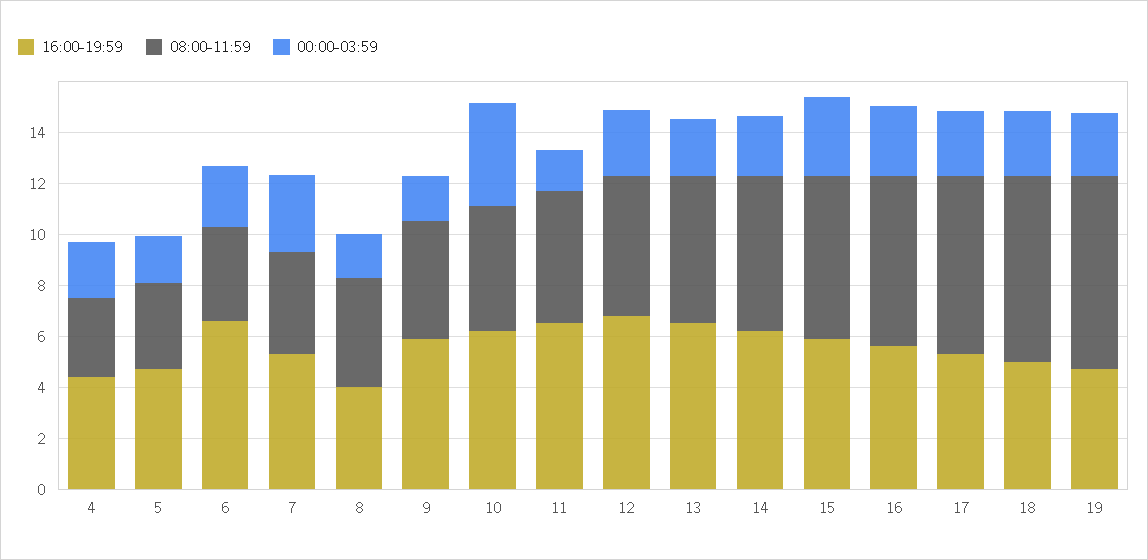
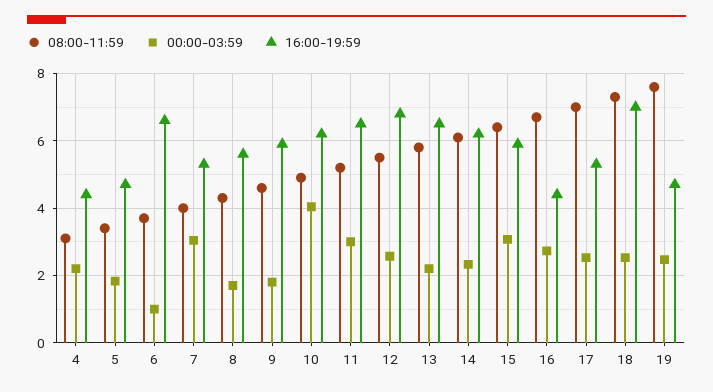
00:00-03:59, 6: 2.5 -> 1
16:00-19:59, 8: 4 -> 5.6
00:00-03:59, 11: 1.5 -> 3
16:00-19:59, 16: 5.5 -> 4.4
16:00-19:59, 18: 5 -> 7

